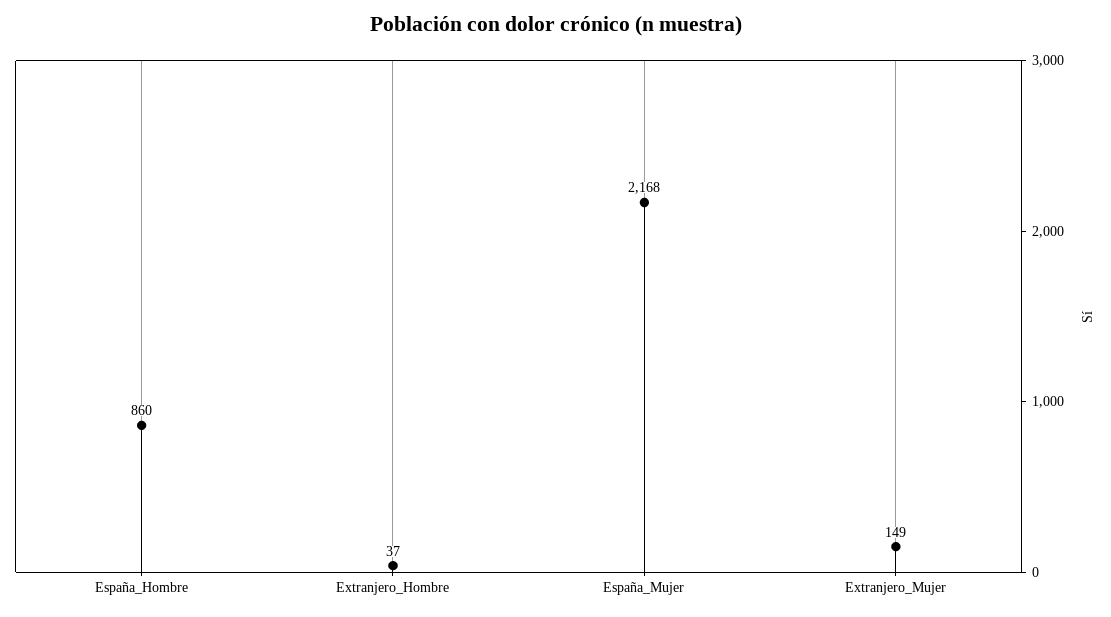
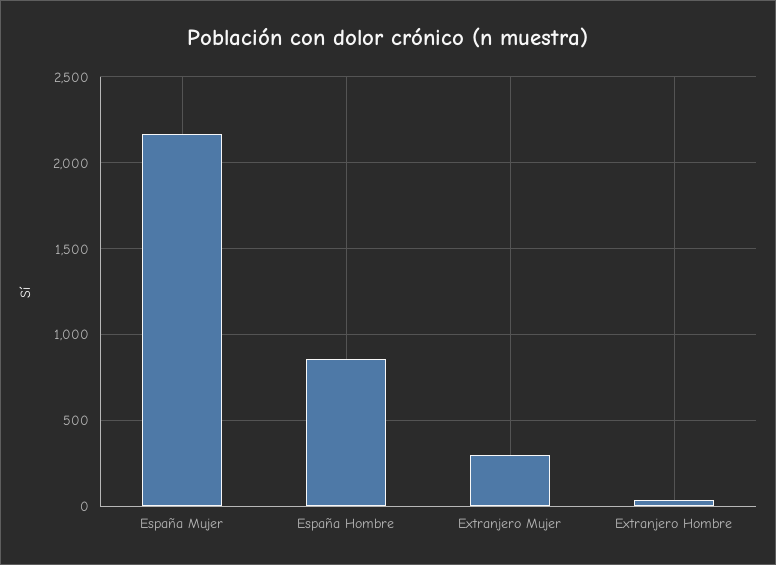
Extranjero_Mujer: 149 -> 300

